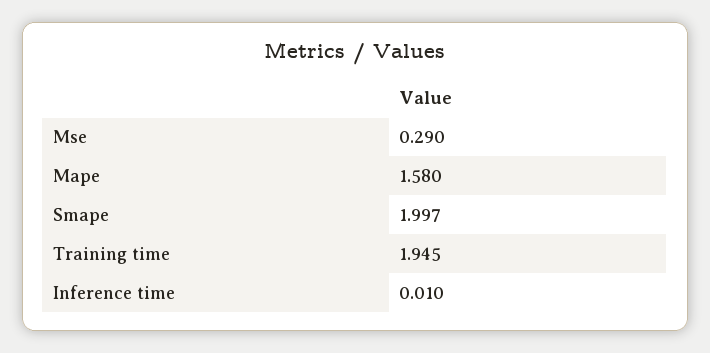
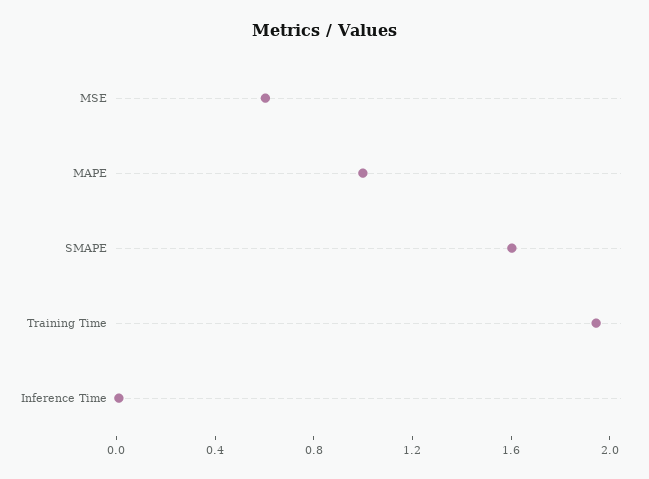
Mse: 0.29 -> 0.6
Mape: 1.58 -> 1
Smape: 1.997 -> 1.6

